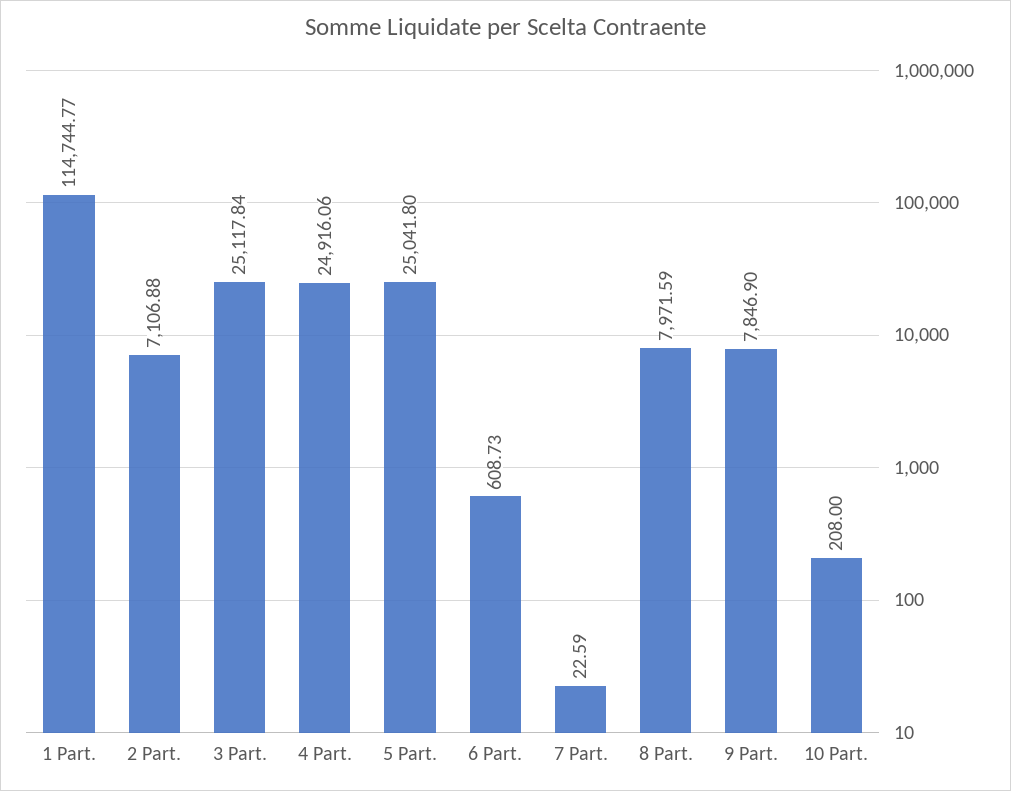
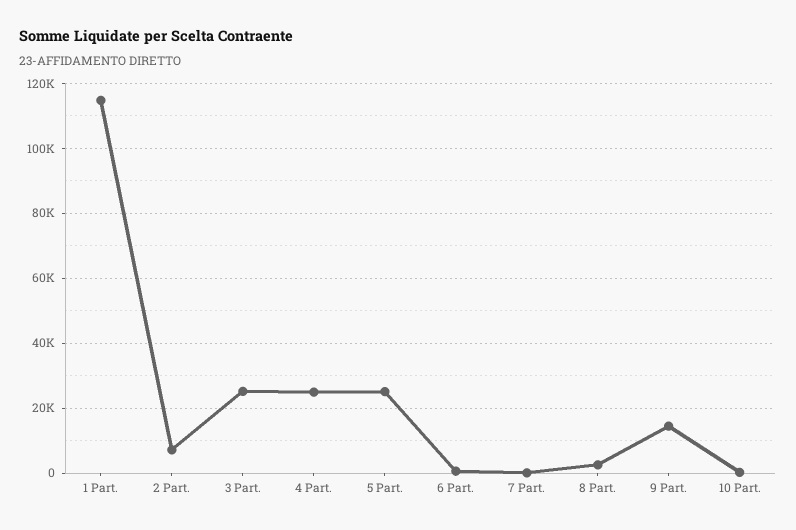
8 Part.: 7971.59 -> 2000
9 Part.: 7846.9 -> 14000

